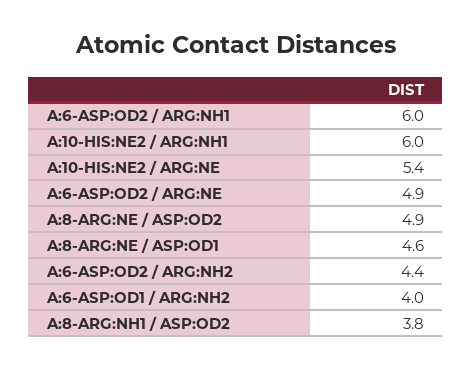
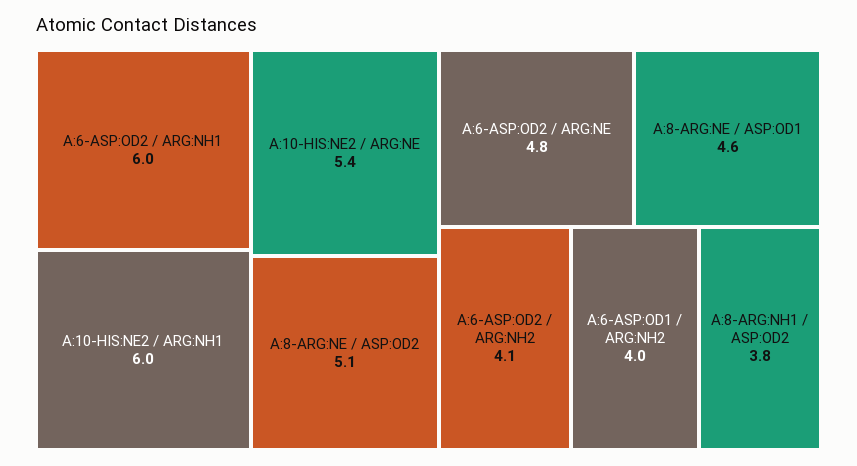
A:6-ASP:OD2 / ARG:NE: 4.9 -> 4.8
A:8-ARG:NE / ASP:OD2: 4.9 -> 5.1
A:6-ASP:OD2 / ARG:NH2: 4.4 -> 4.1

